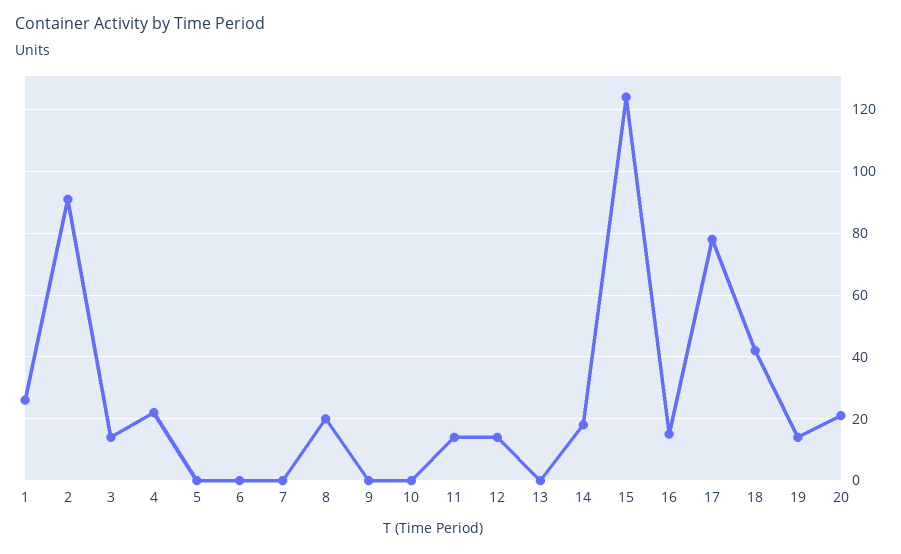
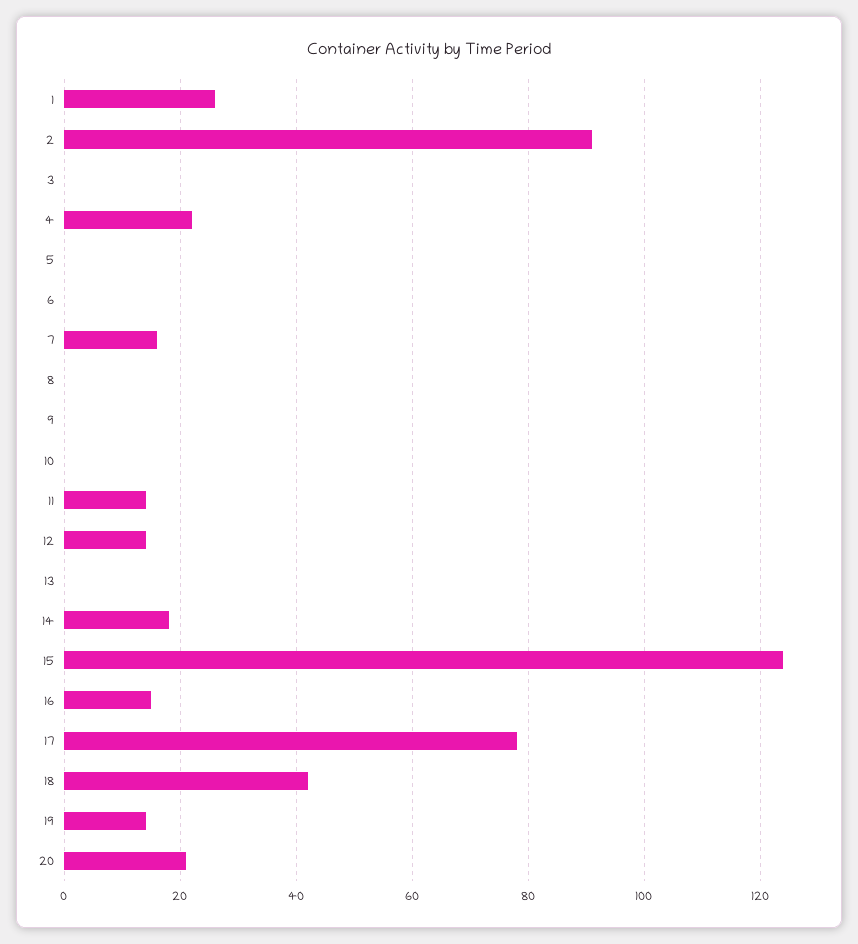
3: 15 -> 0
7: 0 -> 15
8: 20 -> 0

